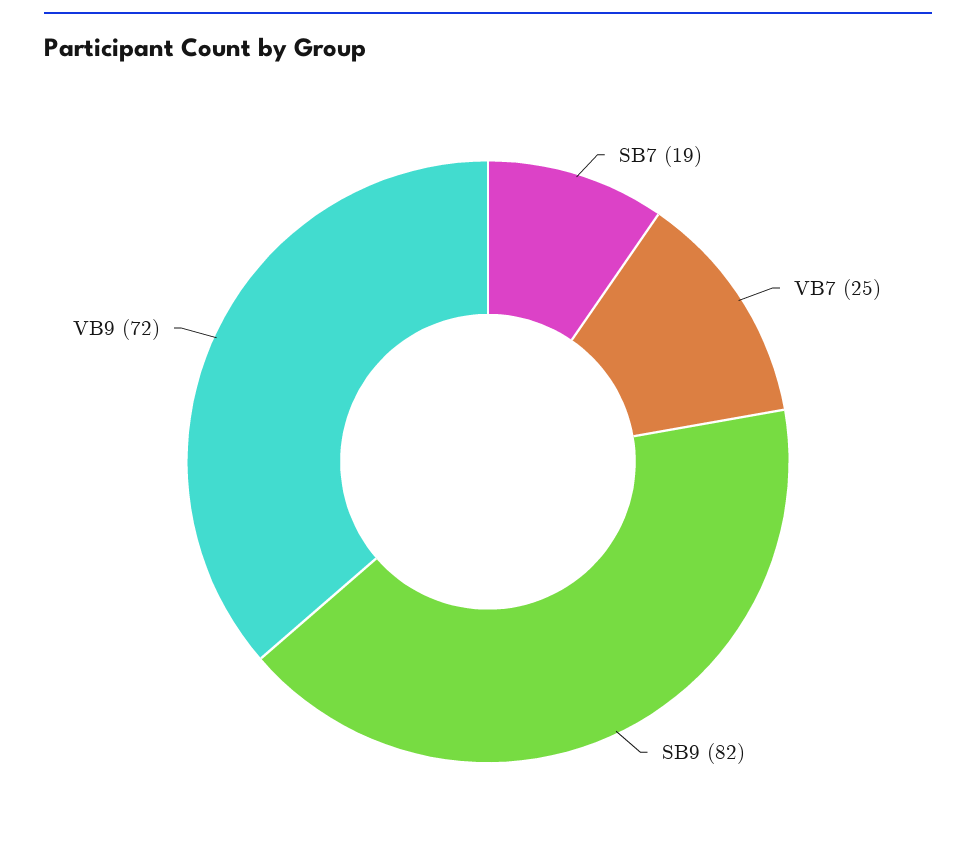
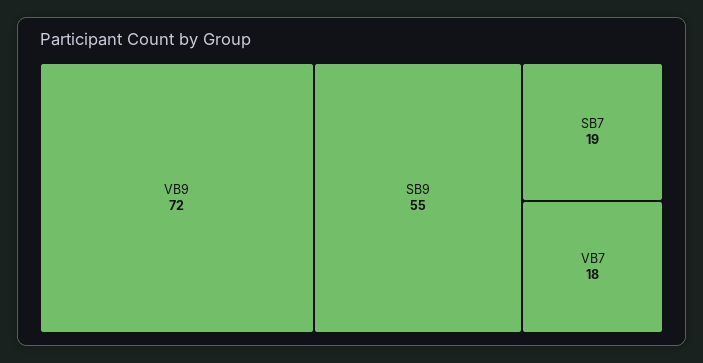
VB7: 25 -> 18
SB9: 82 -> 55

